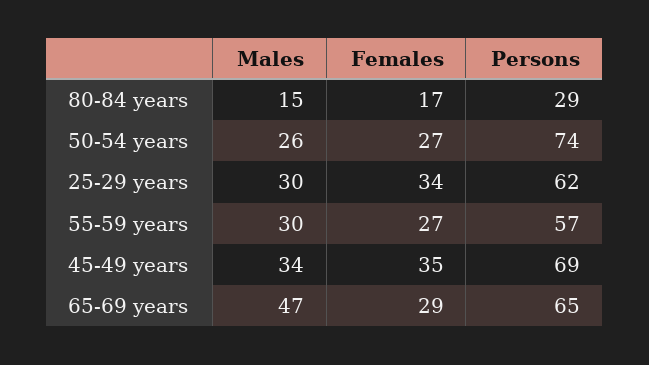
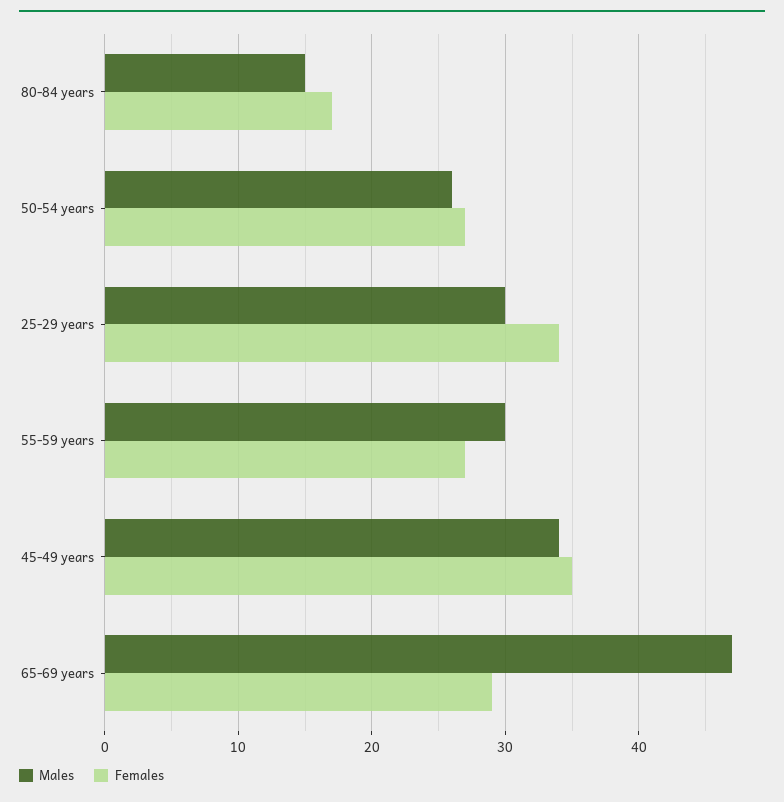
Persons, 80-84 years: 29 -> none
Persons, 50-54 years: 74 -> none
Persons, 25-29 years: 62 -> none
Persons, 55-59 years: 57 -> none
Persons, 45-49 years: 69 -> none
Persons, 65-69 years: 65 -> none

